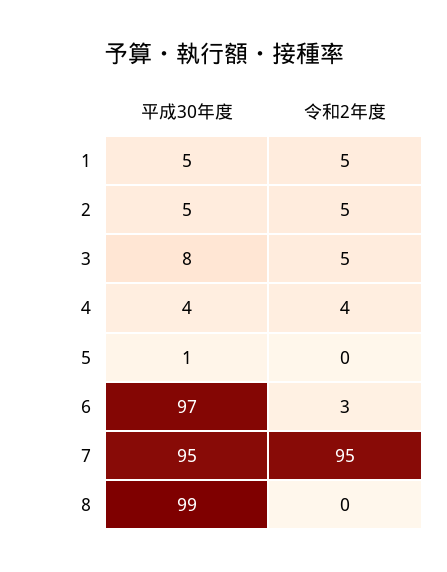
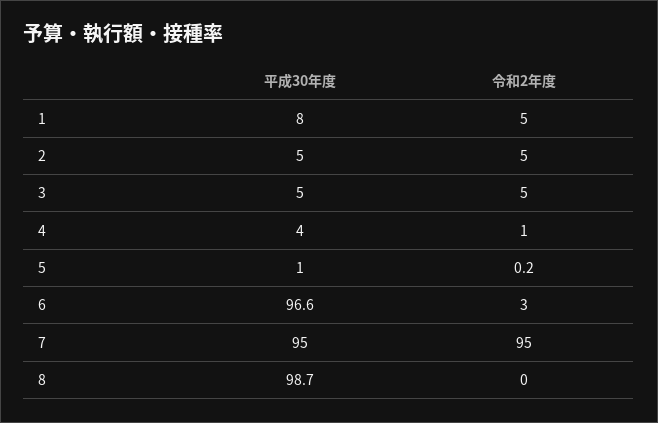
平成30年度, 1: 5 -> 8
平成30年度, 3: 8 -> 5
令和2年度, 4: 4 -> 1

